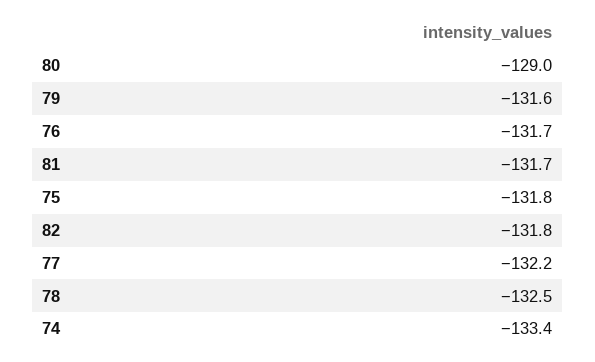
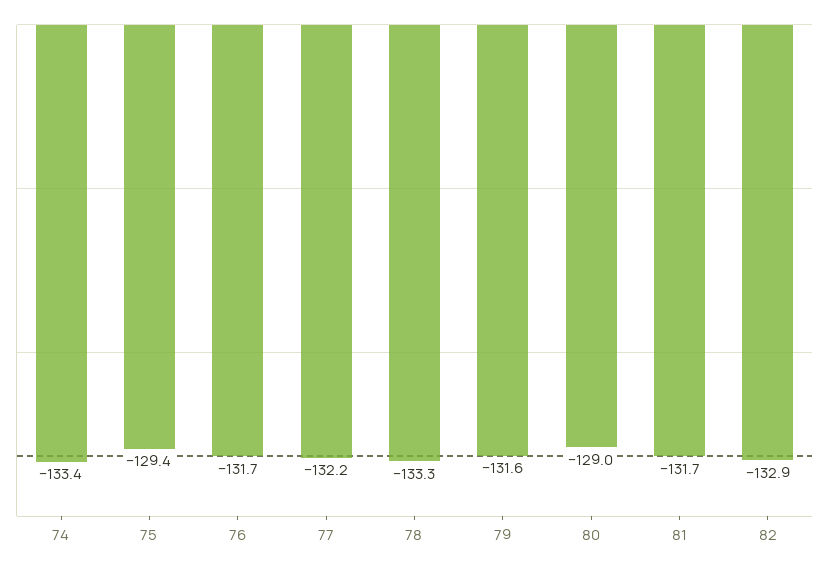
75: -131.8 -> -129.4
82: -131.8 -> -132.9
78: -132.5 -> -133.3

